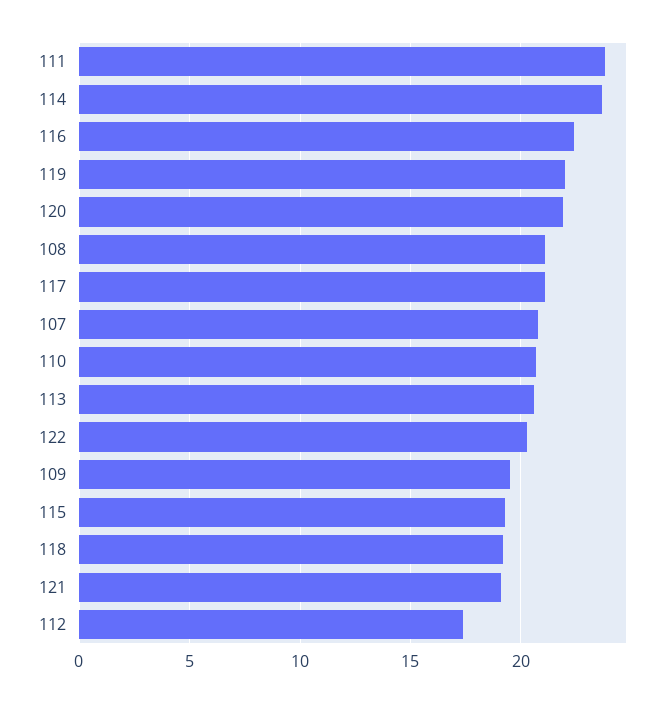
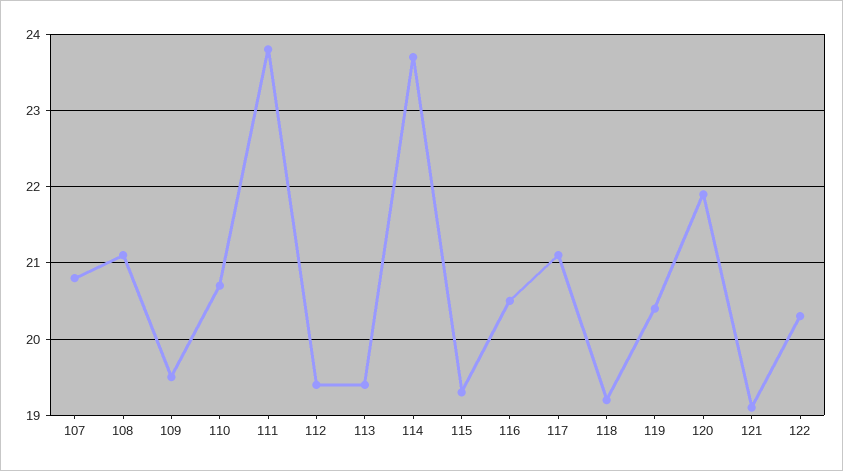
116: 22.5 -> 20.5
119: 22 -> 20.4
113: 20.5 -> 19.4
112: 17.5 -> 19.4

